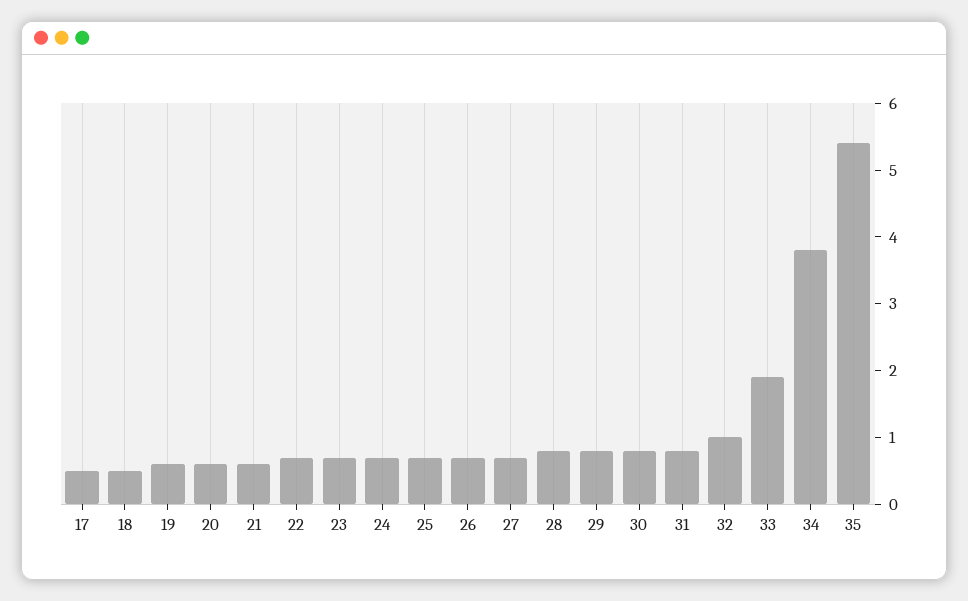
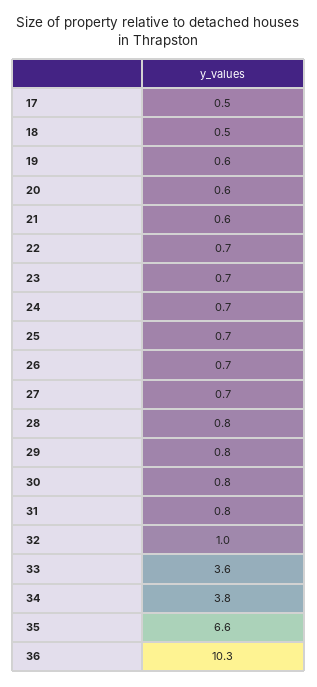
33: 2 -> 3.6
35: 5.5 -> 6.6
36: none -> 10.3

